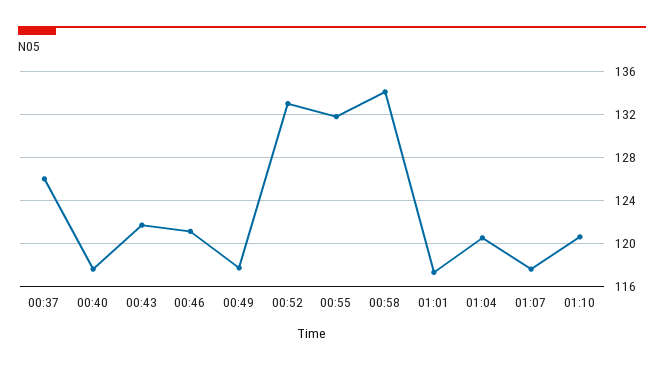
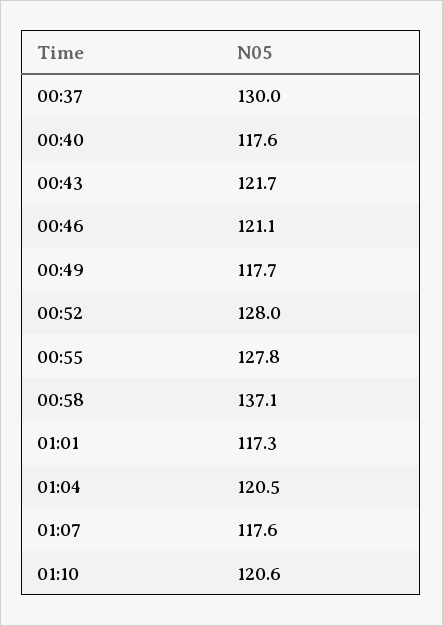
00:37: 126 -> 130
00:52: 133 -> 128
00:55: 132 -> 127.8
00:58: 134 -> 137.1

